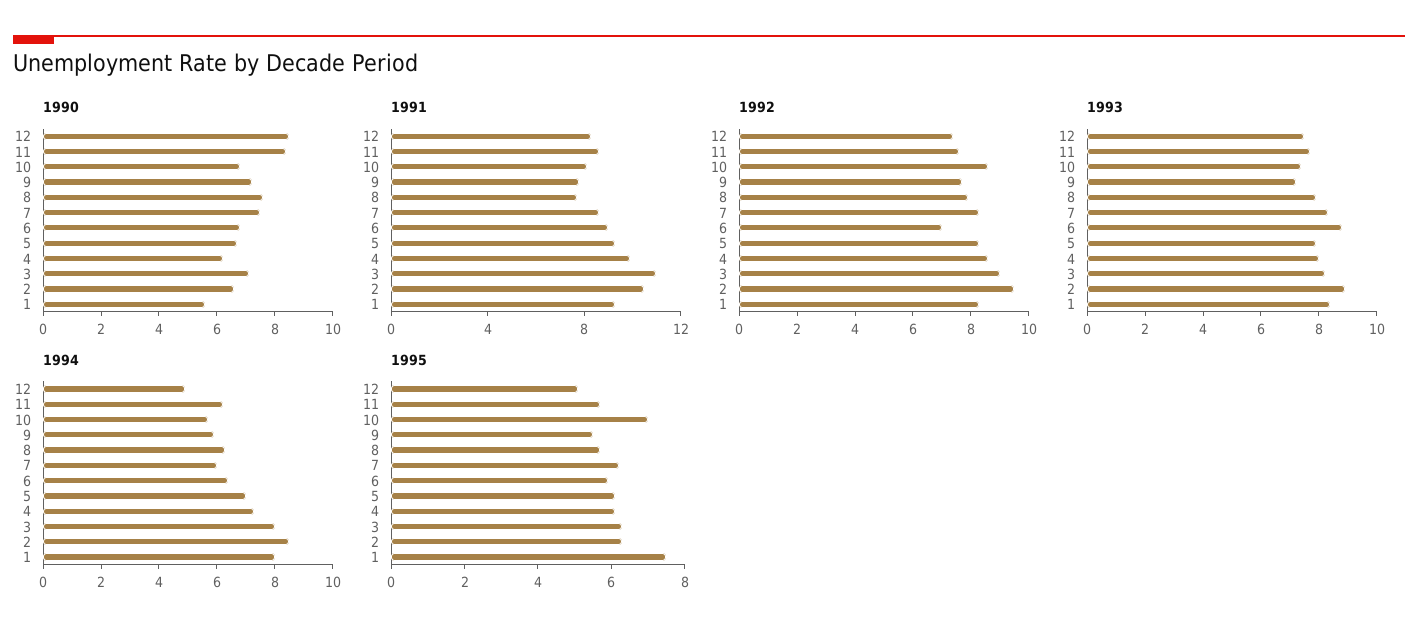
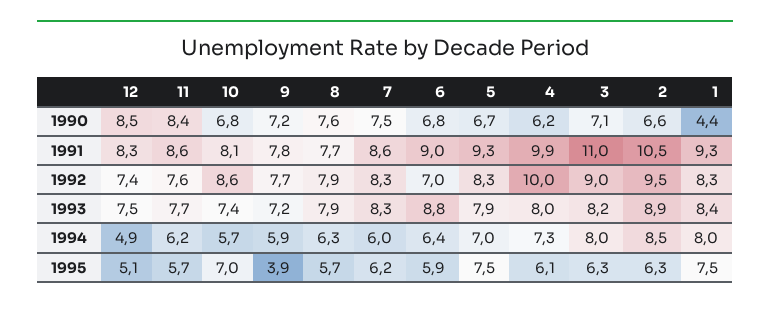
1990, 1: 5.5 -> 4.4
1992, 4: 8.5 -> 10
1995, 9: 5.5 -> 3.9
1995, 5: 6 -> 7.5

